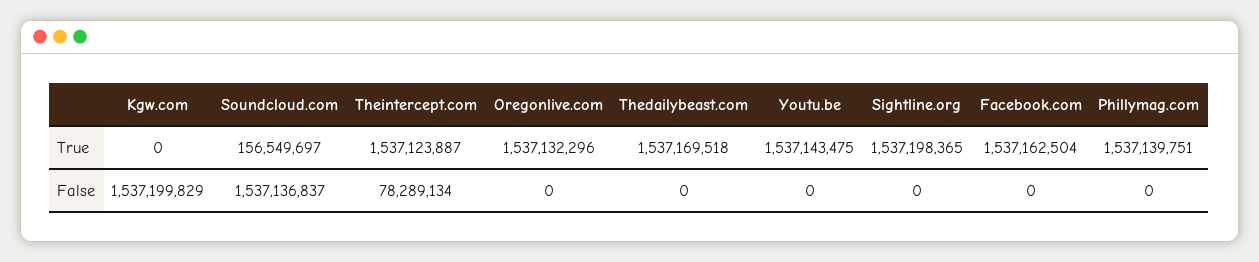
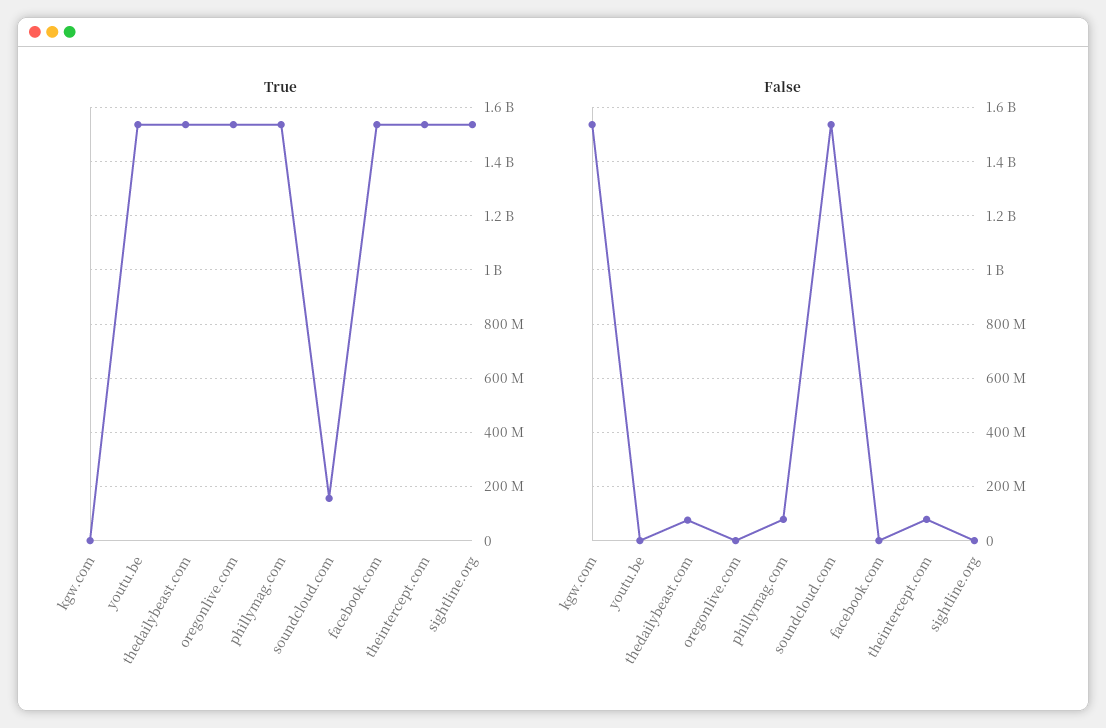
False, Thedailybeast.com: 0 -> 75000000
False, Phillymag.com: 0 -> 75000000

